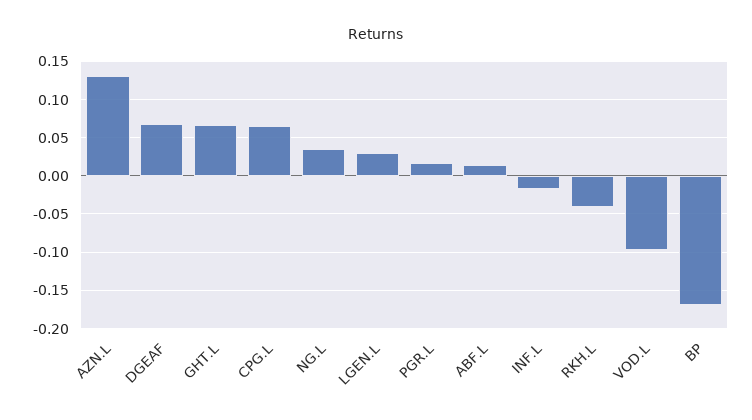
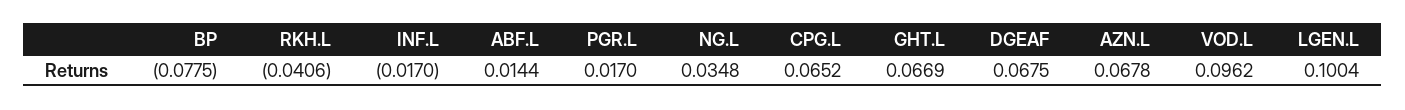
AZN.L: 0.13 -> 0.0678
LGEN.L: 0.03 -> 0.1004
VOD.L: -0.1 -> 0.0962
BP: -0.17 -> -0.0775

